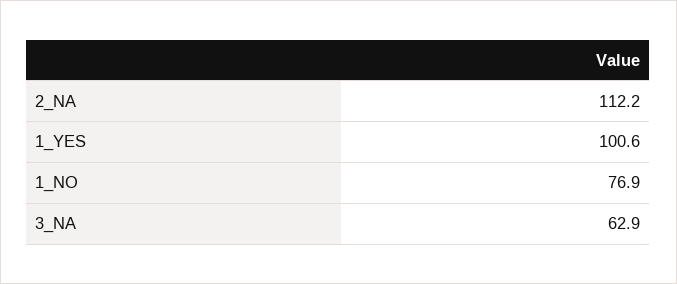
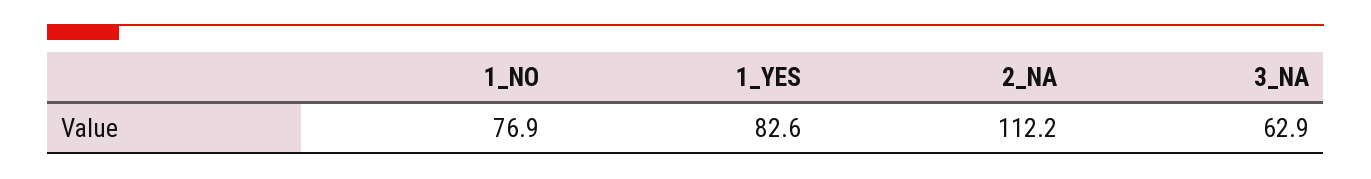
1_YES: 100.6 -> 82.6

